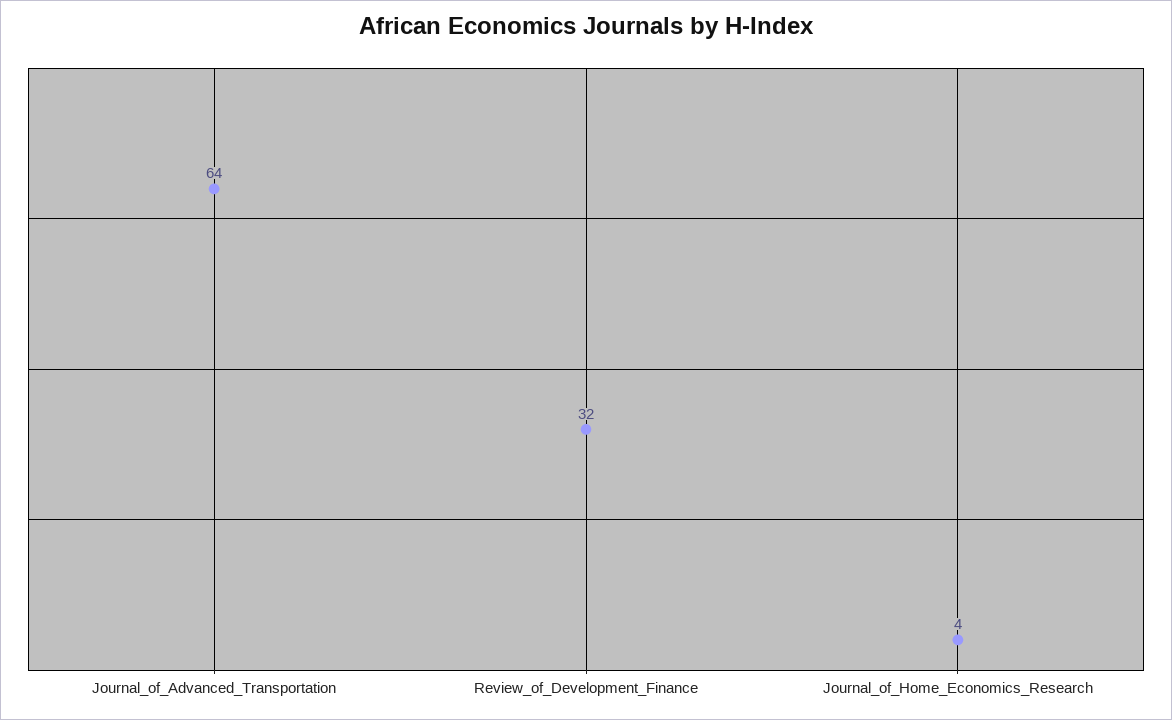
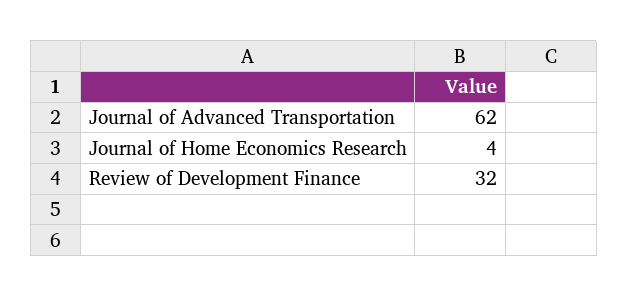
Journal_of_Advanced_Transportation: 64 -> 62

